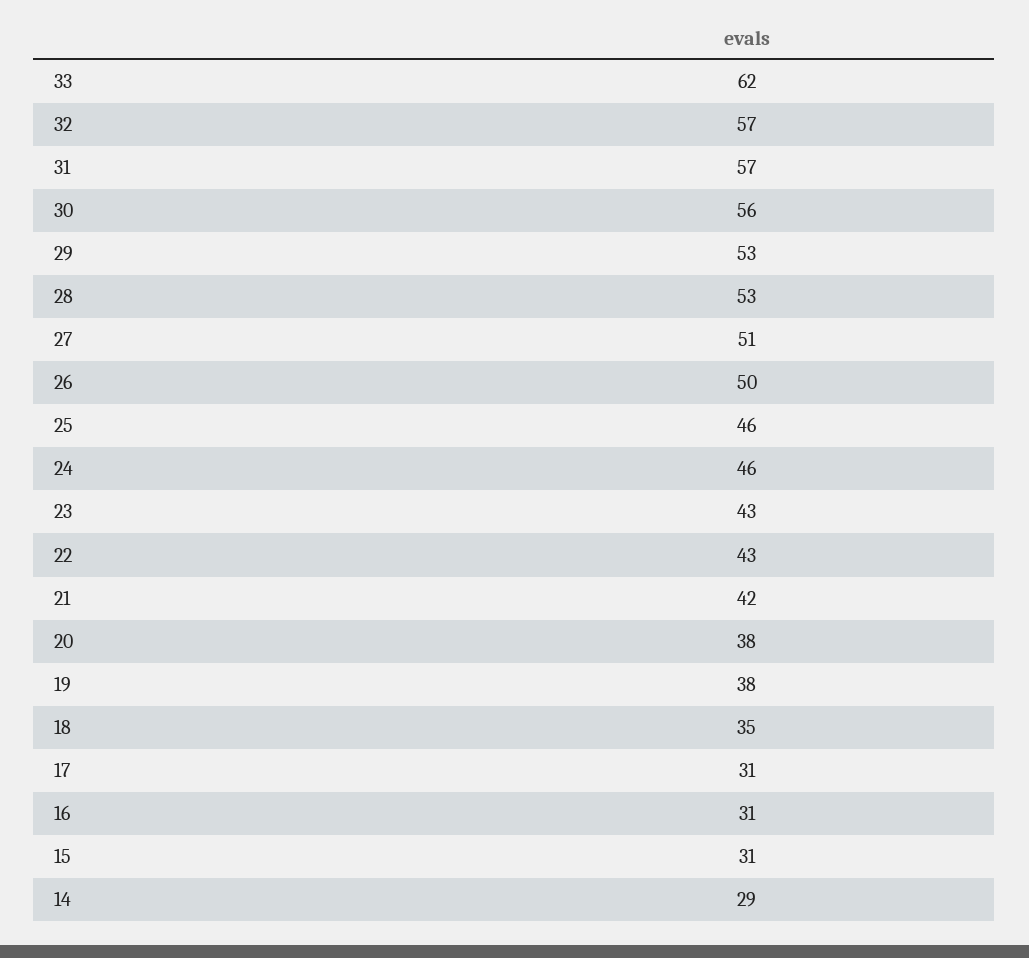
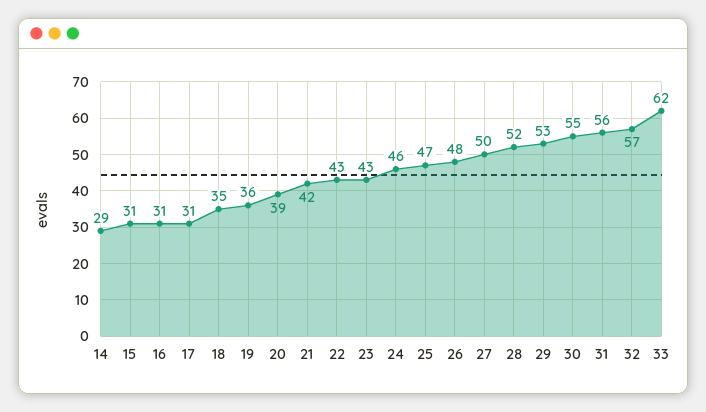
31: 57 -> 56
30: 56 -> 55
28: 53 -> 52
27: 51 -> 50
26: 50 -> 48
25: 46 -> 47
20: 38 -> 39
19: 38 -> 36

